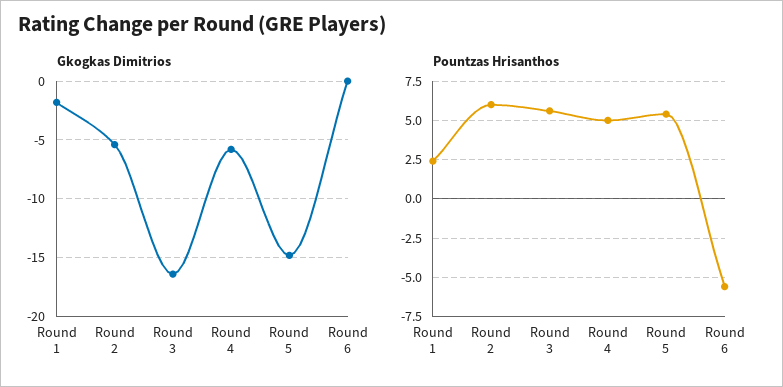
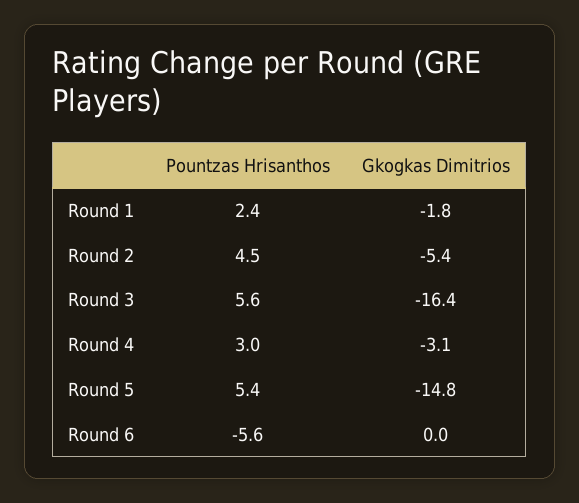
Gkogkas Dimitrios, Round 4: -6 -> -3.1
Pountzas Hrisanthos, Round 2: 6 -> 4.5
Pountzas Hrisanthos, Round 4: 5 -> 3

